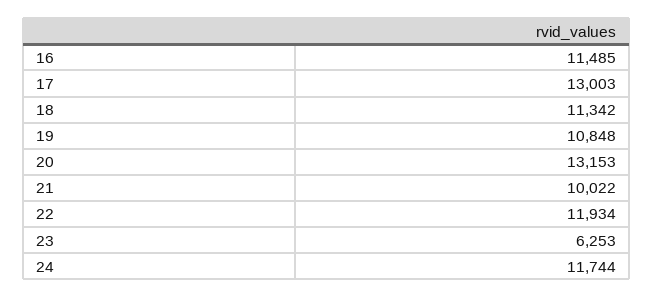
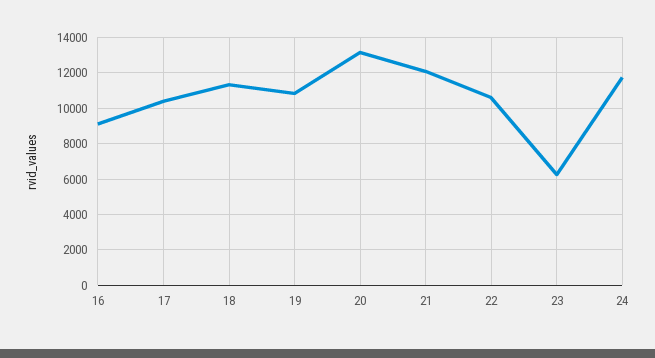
16: 11485 -> 9000
17: 13003 -> 10500
21: 10022 -> 12000
22: 11934 -> 10500

